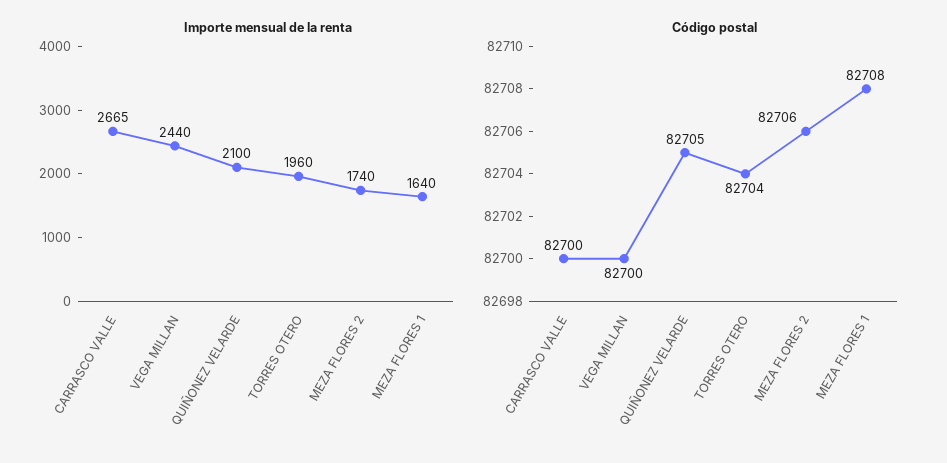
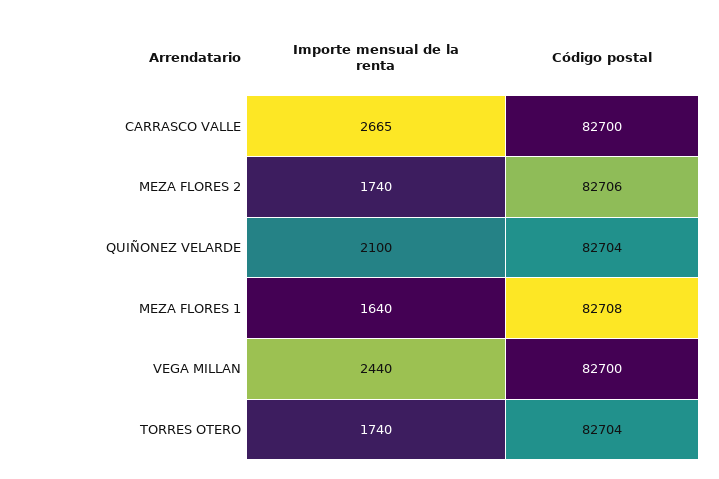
Importe mensual de la renta, TORRES OTERO: 1960 -> 1740
Código postal, QUIÑONEZ VELARDE: 82705 -> 82704

